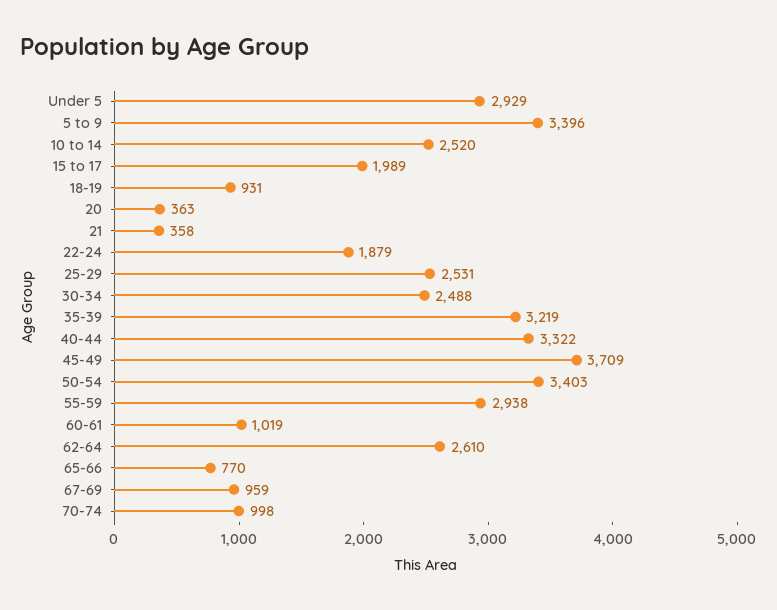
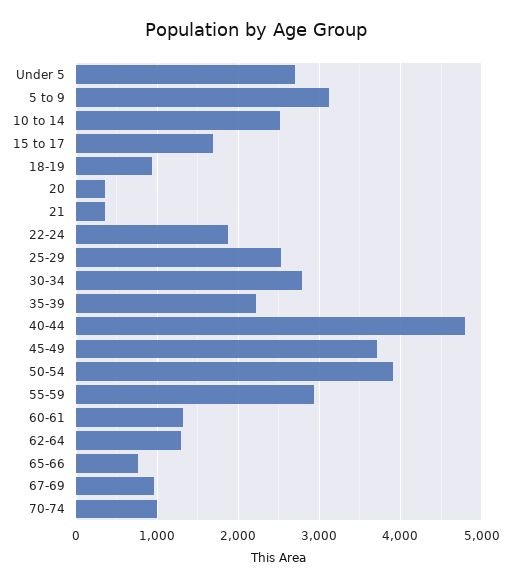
Under 5: 2929 -> 2700
5 to 9: 3396 -> 3100
15 to 17: 1989 -> 1700
30-34: 2488 -> 2800
35-39: 3219 -> 2200
40-44: 3322 -> 4800
50-54: 3403 -> 3900
60-61: 1019 -> 1300
62-64: 2610 -> 1300

